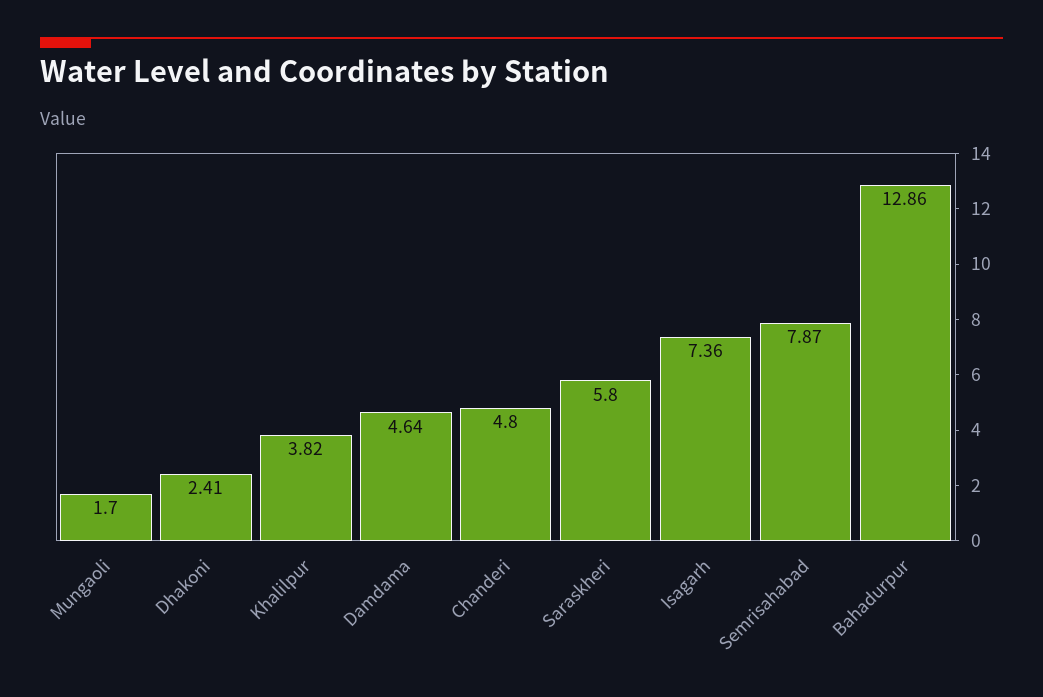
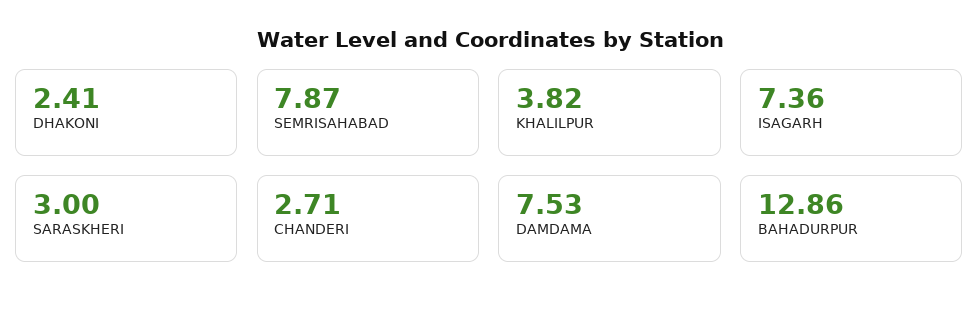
Mungaoli: 1.7 -> none
Damdama: 4.64 -> 7.53
Chanderi: 4.8 -> 2.71
Saraskheri: 5.8 -> 3

